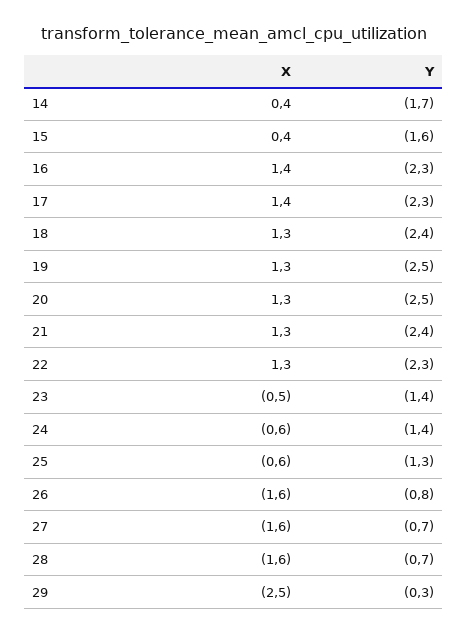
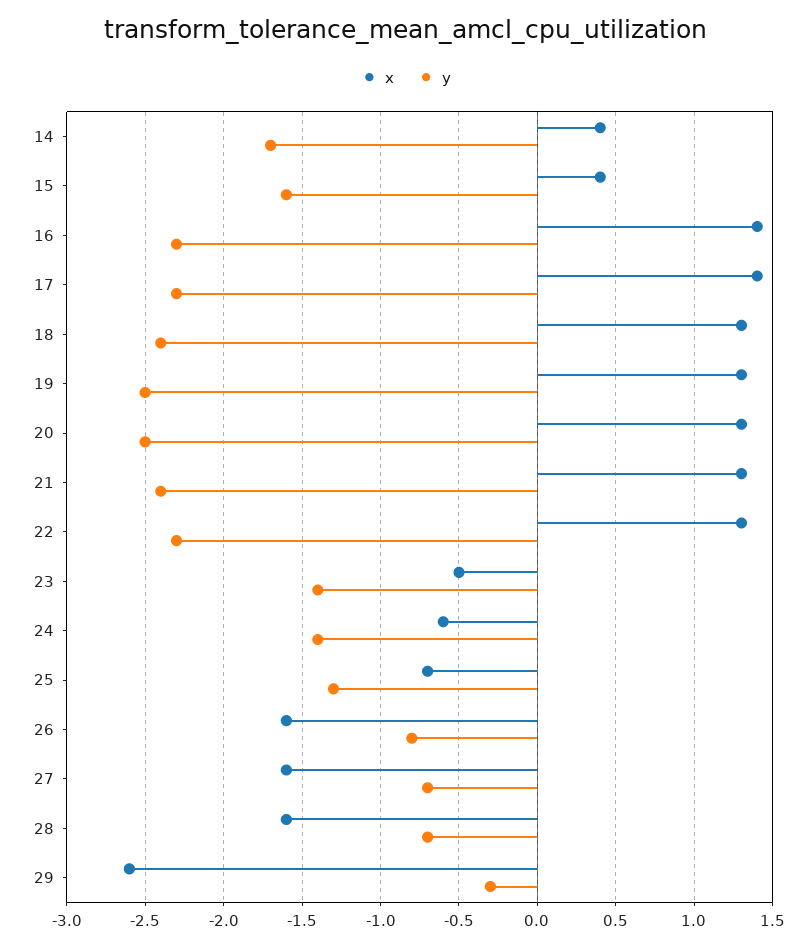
X, 25: -0.6 -> -0.7
X, 29: -2.5 -> -2.6

